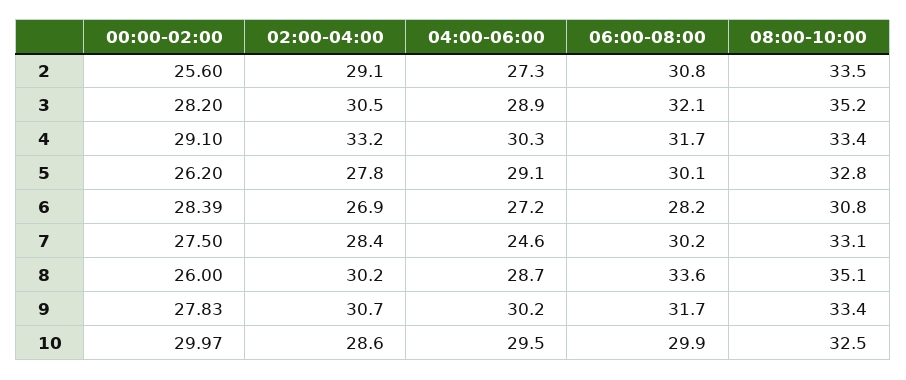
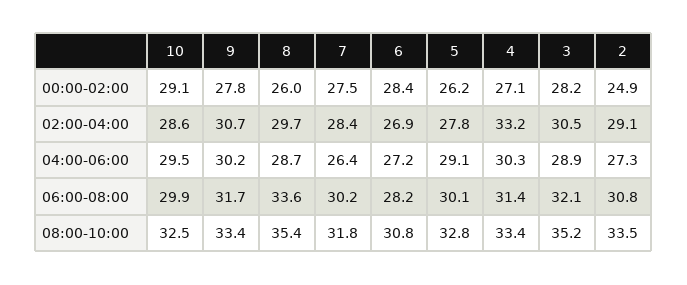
00:00-02:00, 2: 25.6 -> 24.9
00:00-02:00, 4: 29.1 -> 27.1
06:00-08:00, 4: 31.7 -> 31.4
04:00-06:00, 7: 24.6 -> 26.4
08:00-10:00, 7: 33.1 -> 31.8
02:00-04:00, 8: 30.2 -> 29.7
08:00-10:00, 8: 35.1 -> 35.4
00:00-02:00, 10: 29.97 -> 29.1

